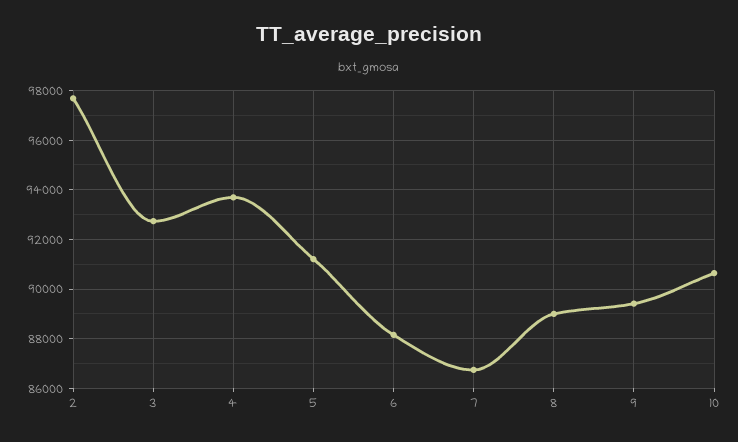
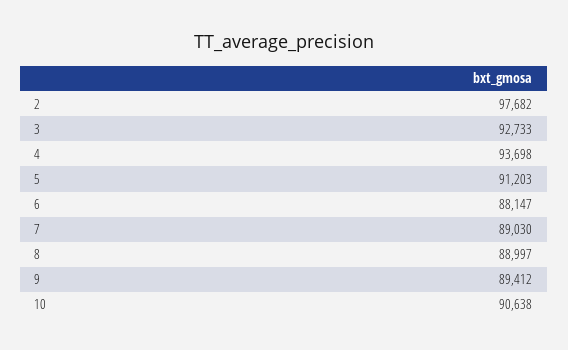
7: 86750 -> 89030

